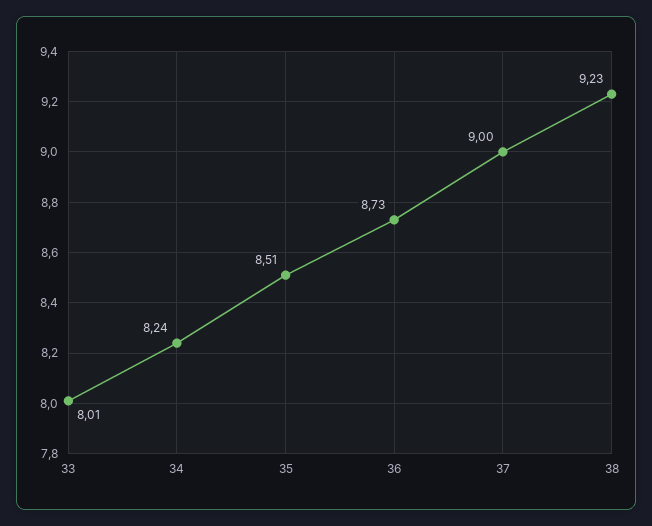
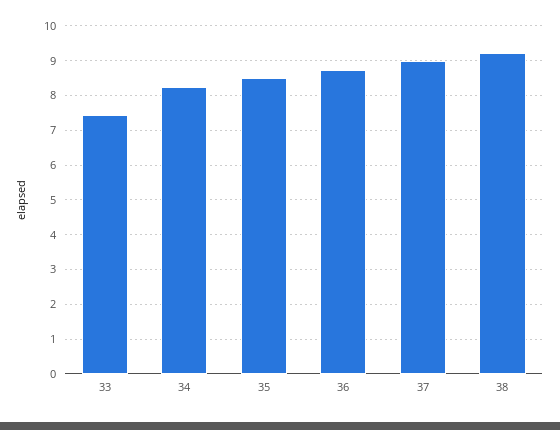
33: 8.01 -> 7.4

